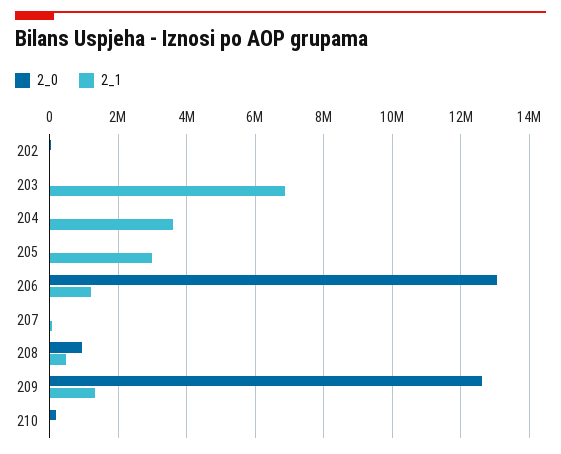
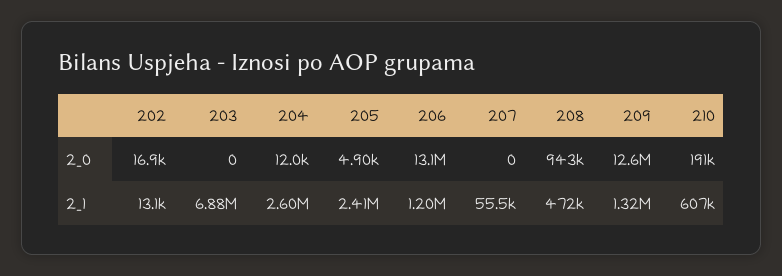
2_1, 204: 3600000 -> 2600000
2_1, 205: 3000000 -> 2410000
2_1, 210: 0 -> 607000

